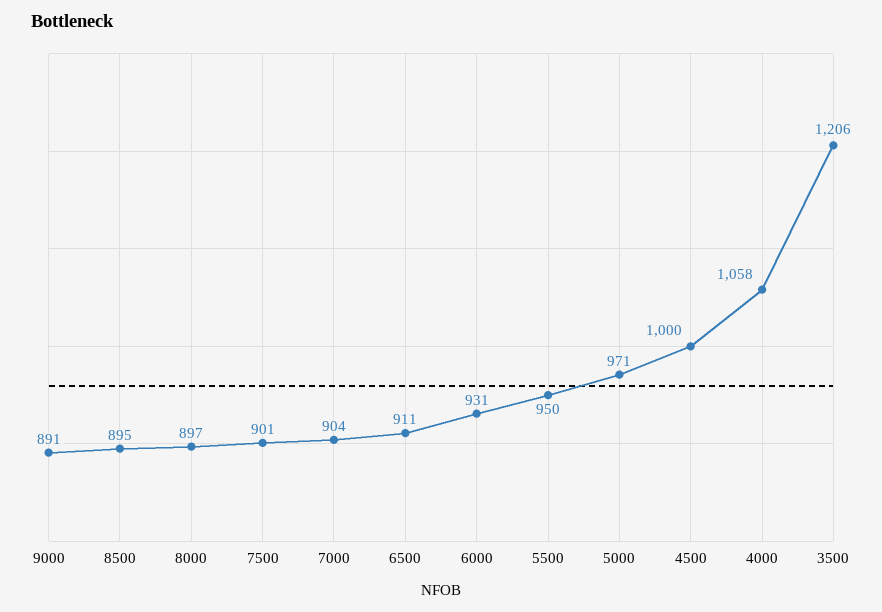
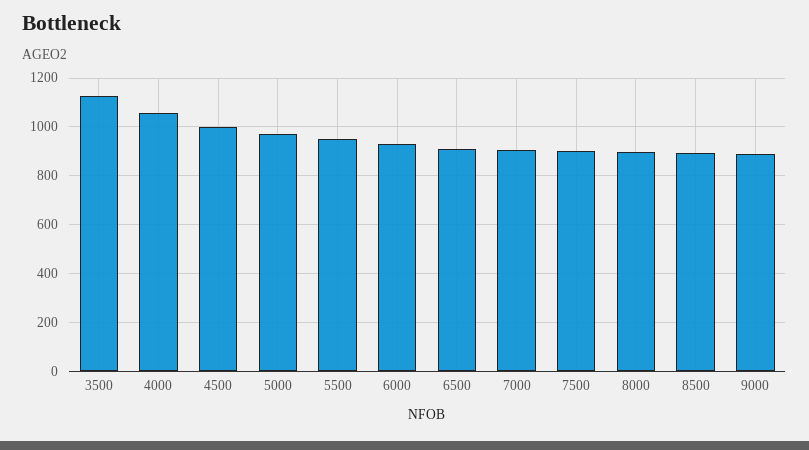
3500: 1206 -> 1125

